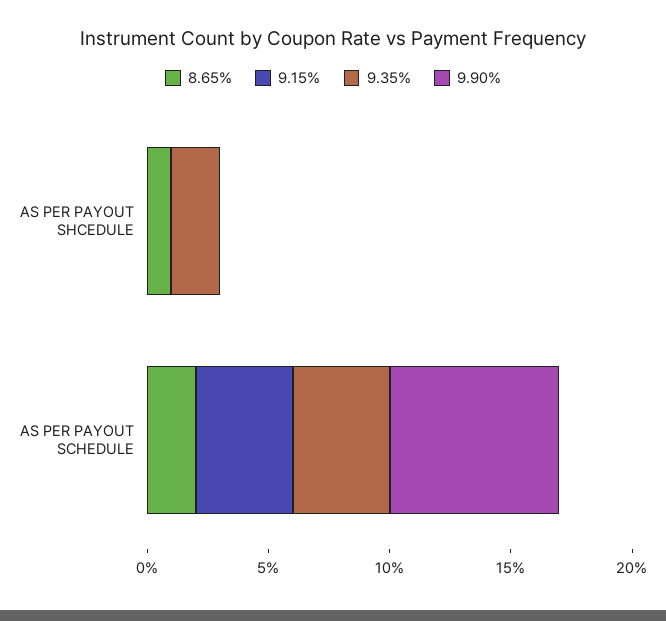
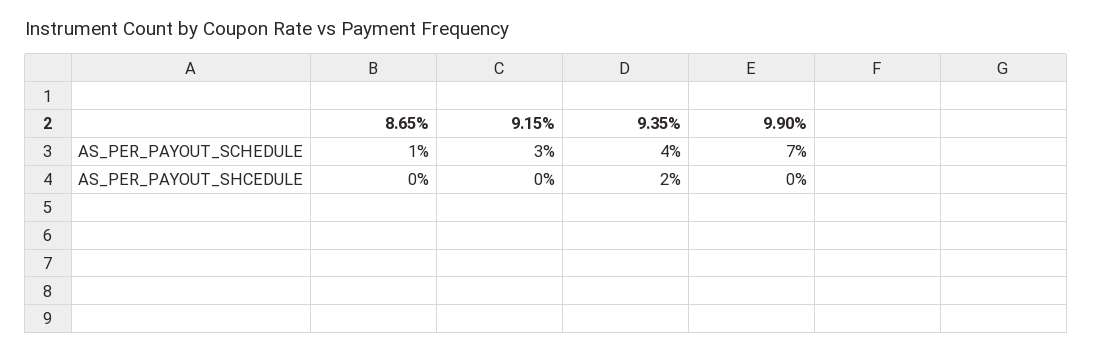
8.65%, AS PER PAYOUT SHCEDULE: 1 -> 0
8.65%, AS PER PAYOUT SCHEDULE: 2 -> 1
9.15%, AS PER PAYOUT SCHEDULE: 4 -> 3

